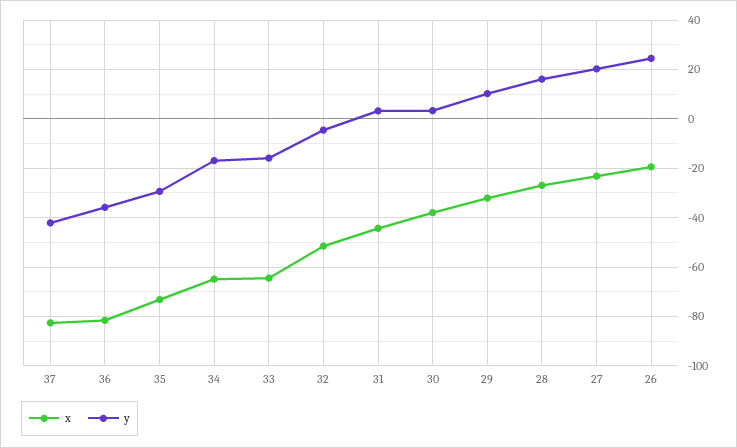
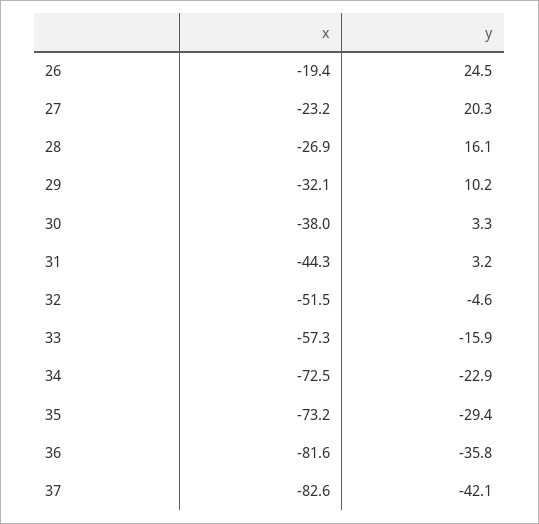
x, 34: -65 -> -72.5
y, 34: -17.5 -> -22.9
x, 33: -65 -> -57.3

